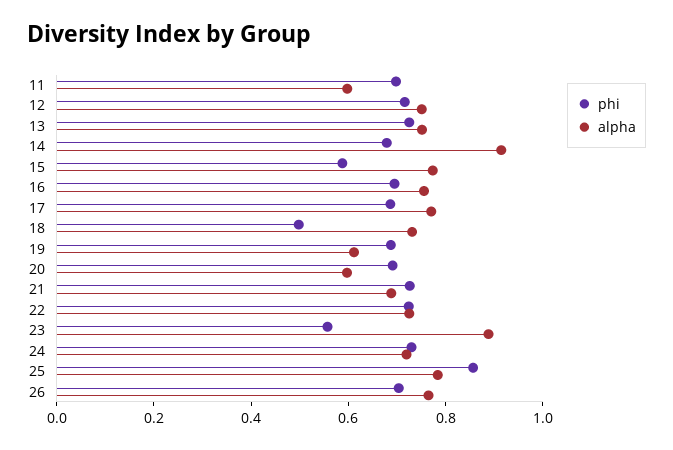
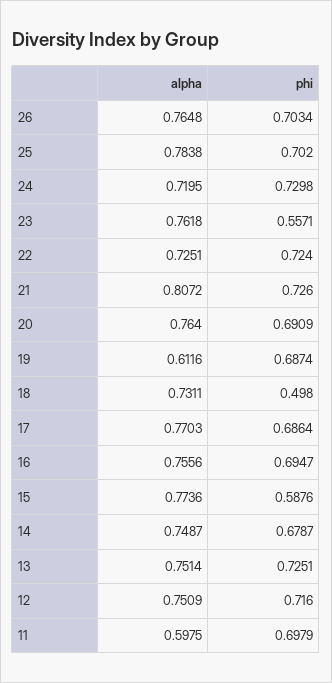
alpha, 14: 0.9 -> 0.7487
alpha, 20: 0.6 -> 0.764
alpha, 21: 0.7 -> 0.8072
alpha, 23: 0.9 -> 0.7618
phi, 25: 0.85 -> 0.702

